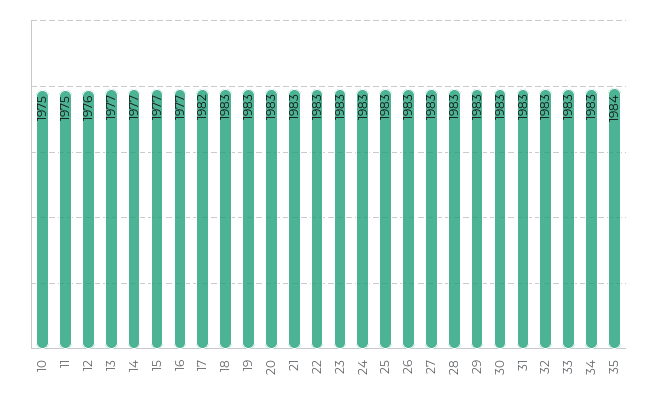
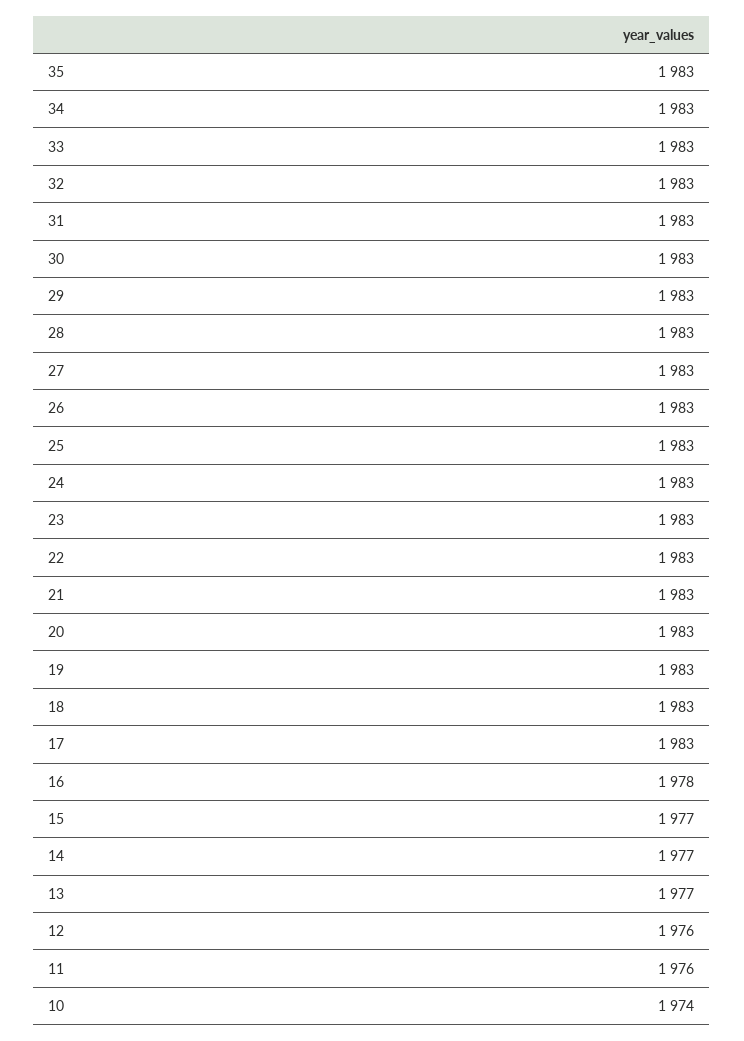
10: 1975 -> 1974
11: 1975 -> 1976
16: 1977 -> 1978
17: 1982 -> 1983
35: 1984 -> 1983

